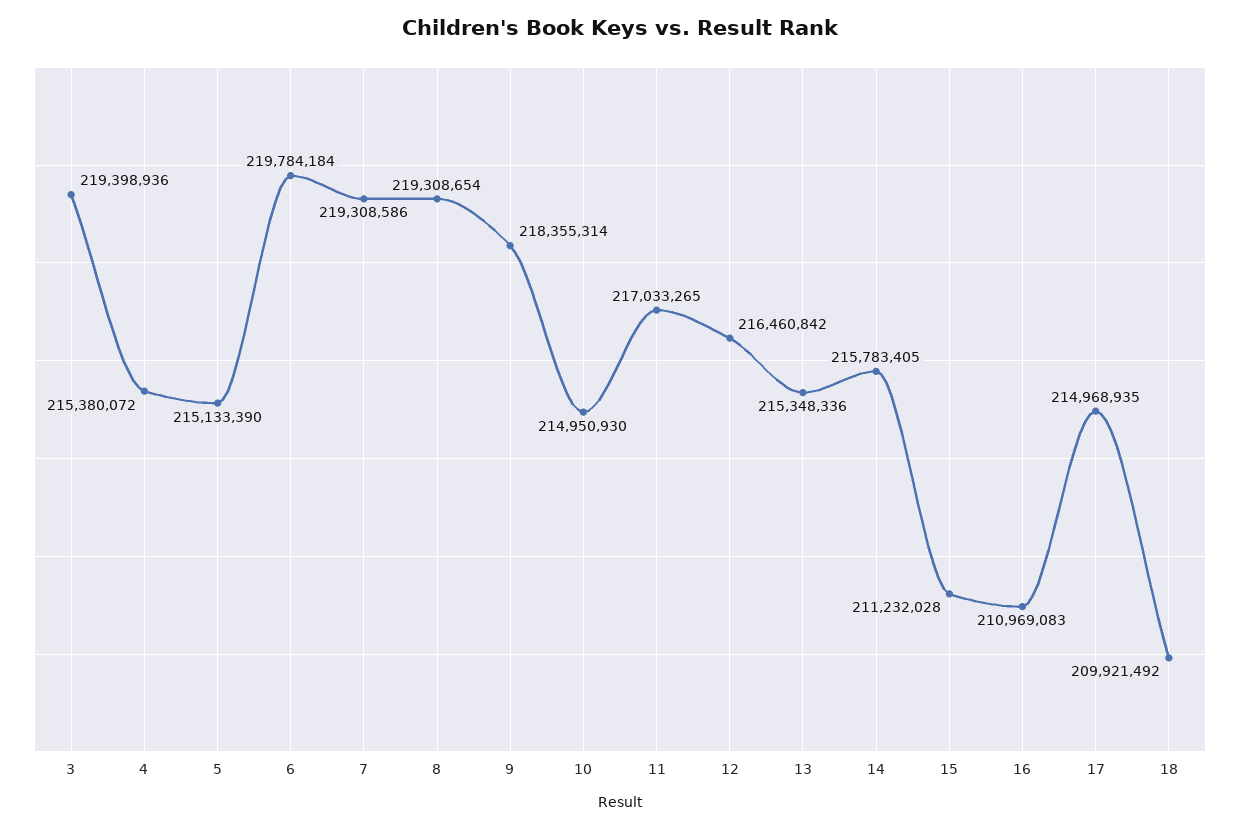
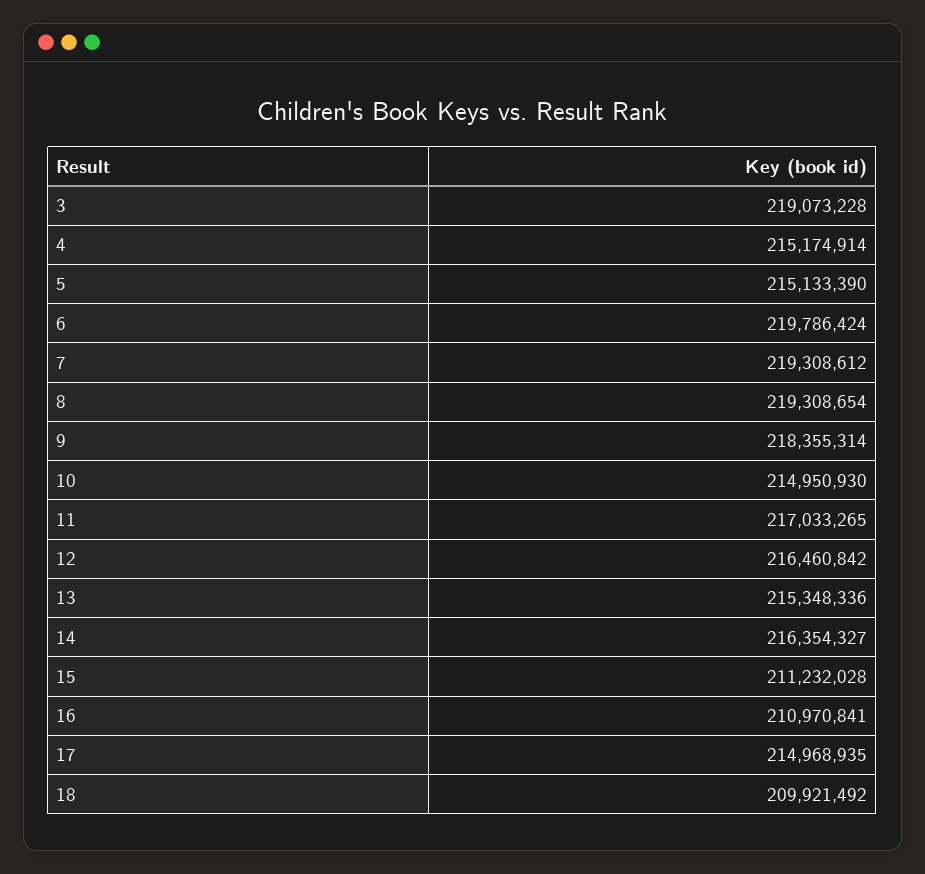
3: 219398936 -> 219073228
4: 215380072 -> 215174914
6: 219784184 -> 219786424
7: 219308586 -> 219308612
14: 215783405 -> 216354327
16: 210969083 -> 210970841

